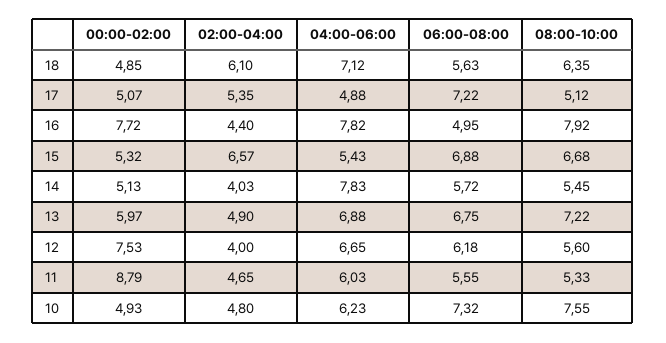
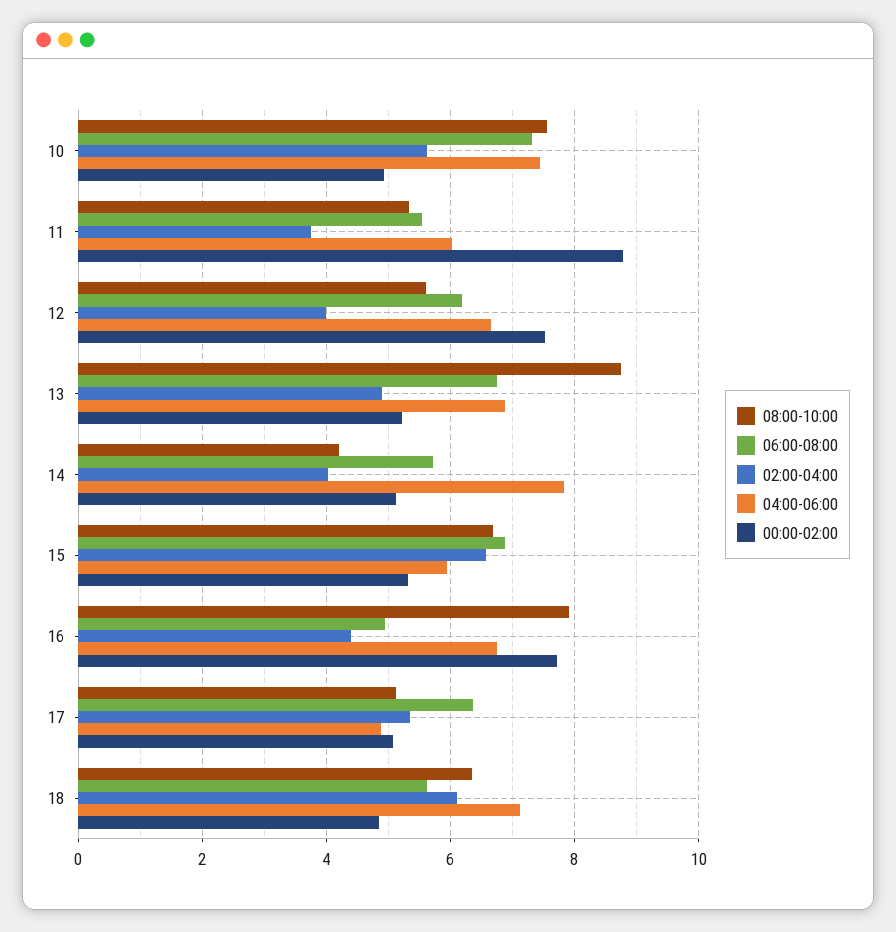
06:00-08:00, 17: 7.22 -> 6.4
04:00-06:00, 16: 7.82 -> 6.8
04:00-06:00, 15: 5.43 -> 6
08:00-10:00, 14: 5.45 -> 4.2
00:00-02:00, 13: 5.97 -> 5.2
08:00-10:00, 13: 7.22 -> 8.8
02:00-04:00, 11: 4.65 -> 3.8
02:00-04:00, 10: 4.8 -> 5.6
04:00-06:00, 10: 6.23 -> 7.4

